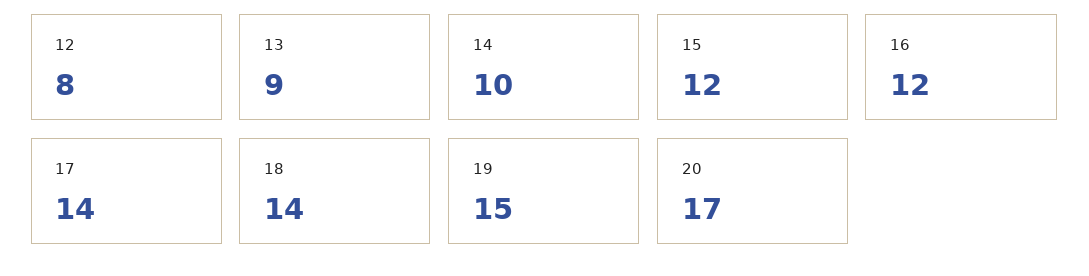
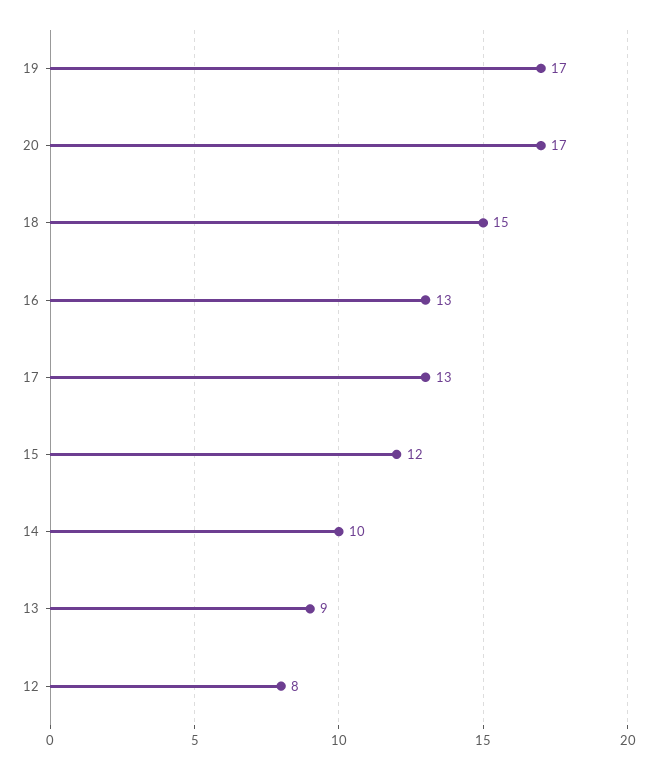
16: 12 -> 13
17: 14 -> 13
18: 14 -> 15
19: 15 -> 17

